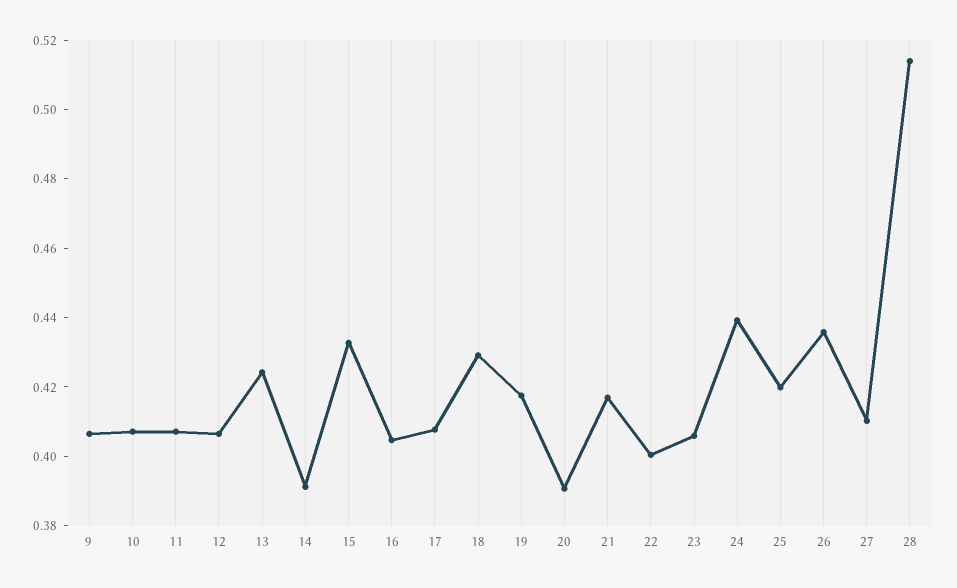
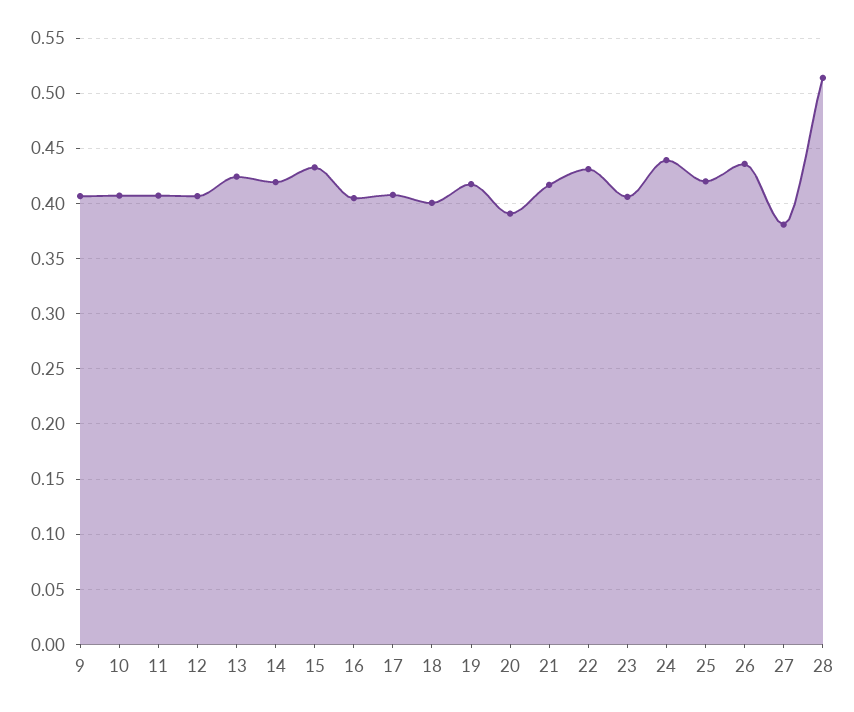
14: 0.39 -> 0.42
18: 0.43 -> 0.4
22: 0.4 -> 0.43
27: 0.41 -> 0.38

